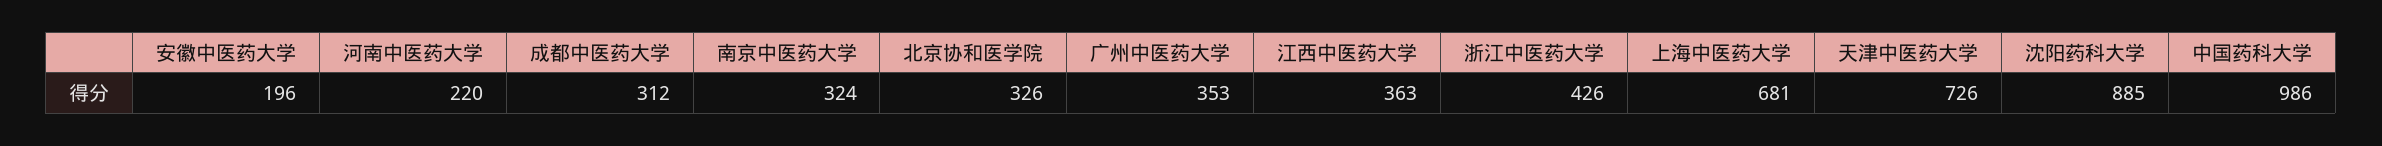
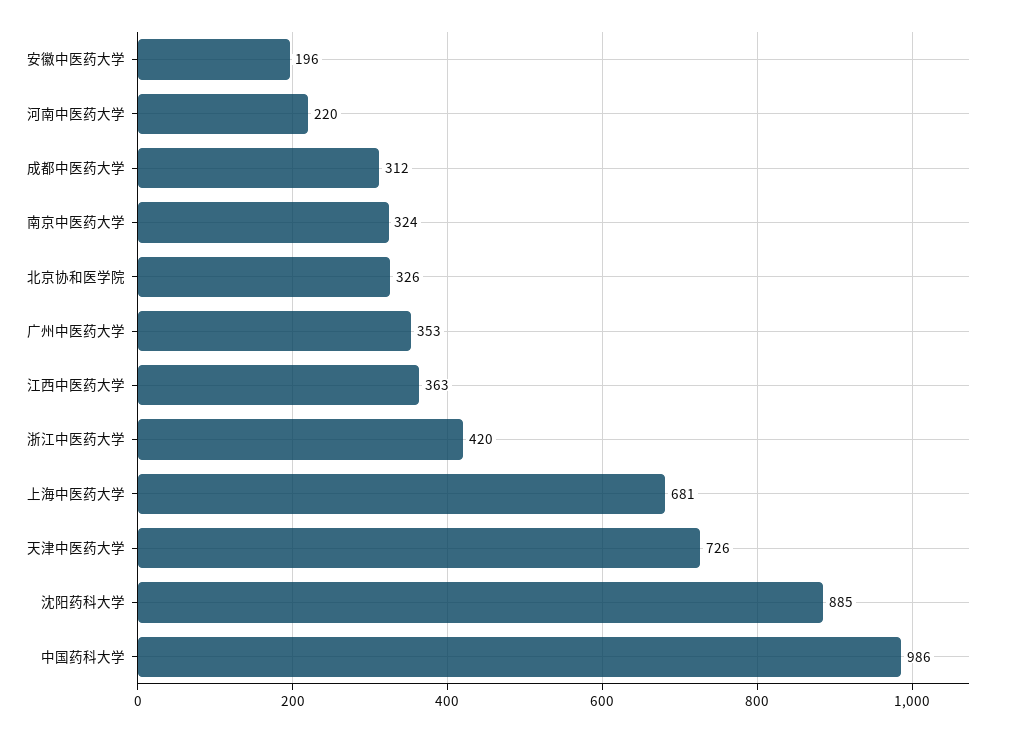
浙江中医药大学: 426 -> 420

